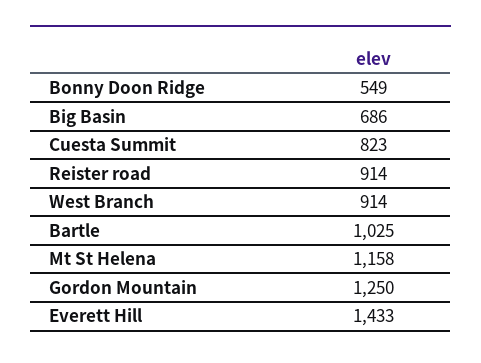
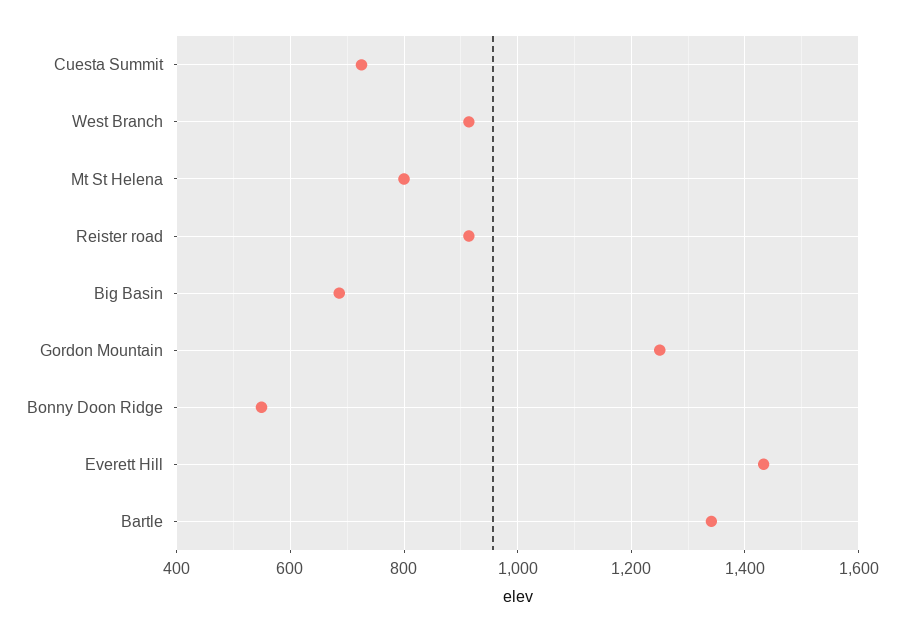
Cuesta Summit: 823 -> 720
Bartle: 1025 -> 1340
Mt St Helena: 1158 -> 800

